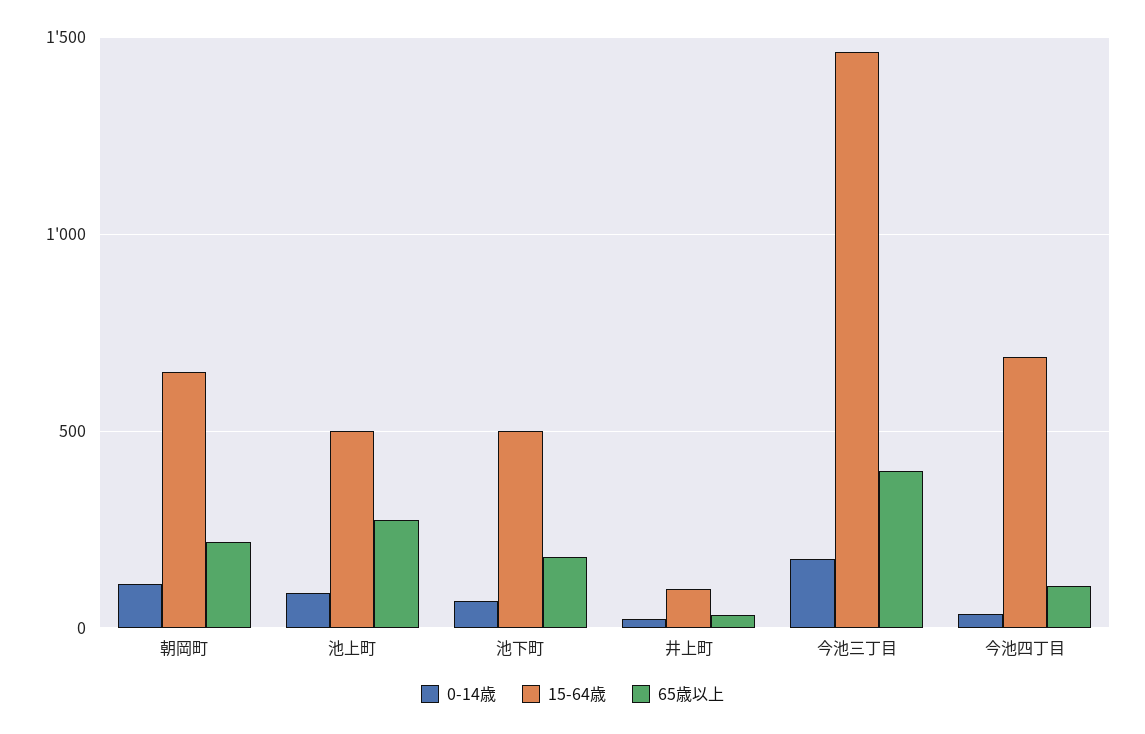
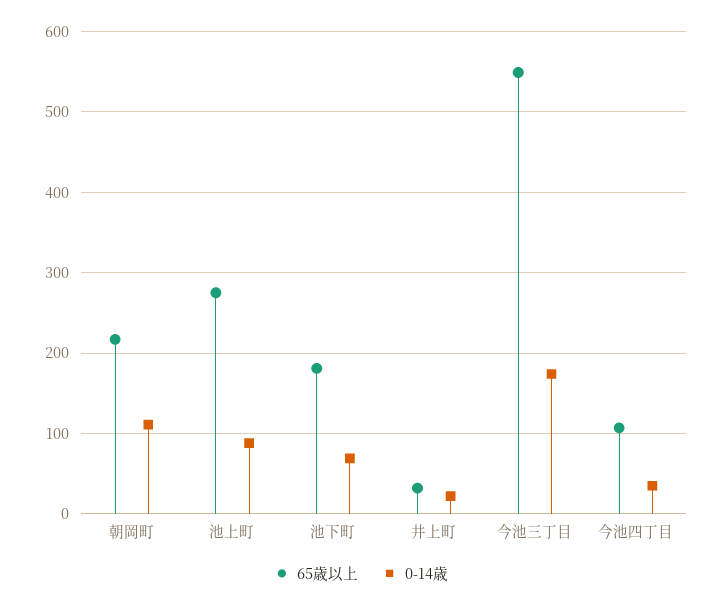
15-64歳, 朝岡町: 650 -> none
15-64歳, 池上町: 500 -> none
15-64歳, 池下町: 500 -> none
15-64歳, 井上町: 100 -> none
15-64歳, 今池三丁目: 1450 -> none
65歳以上, 今池三丁目: 400 -> 550
15-64歳, 今池四丁目: 700 -> none

